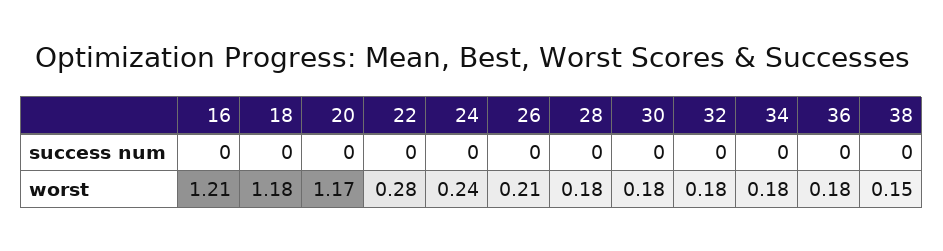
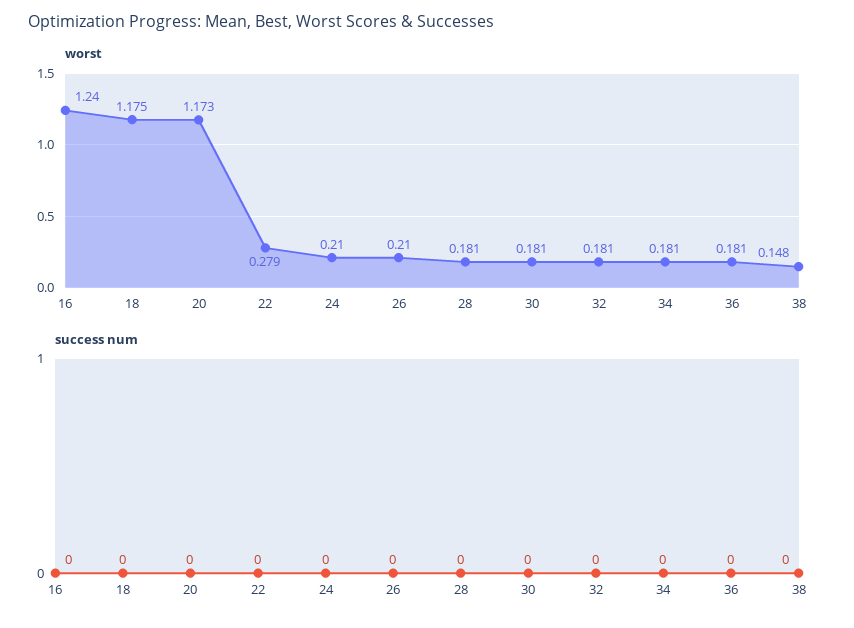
worst, 16: 1.21 -> 1.24
worst, 24: 0.24 -> 0.21

